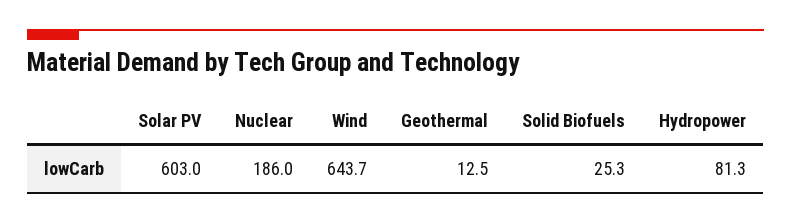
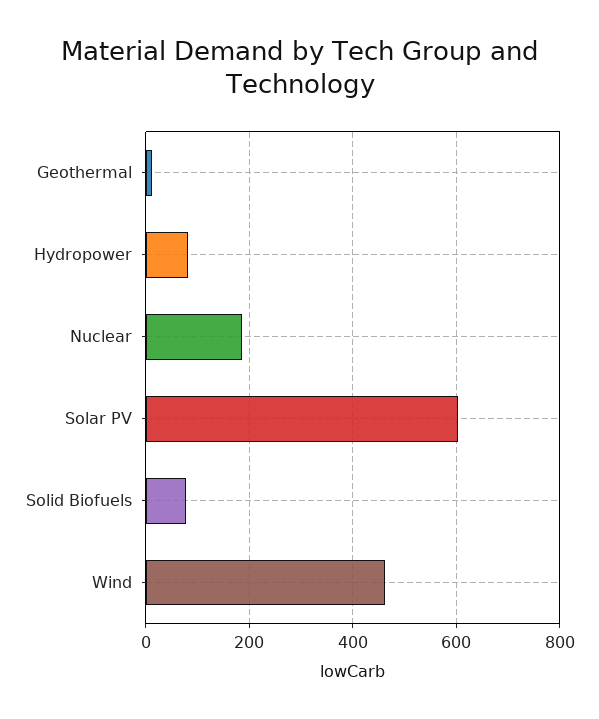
Wind: 643.7 -> 460
Solid Biofuels: 25.3 -> 80

